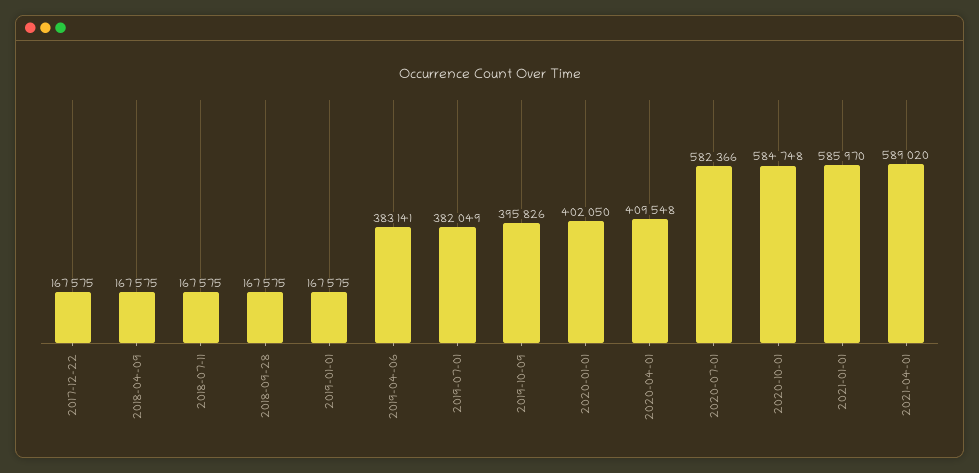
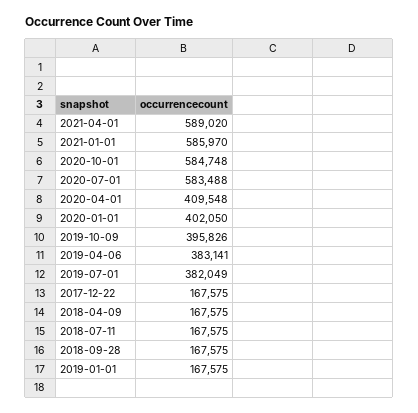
2020-07-01: 582366 -> 583488

